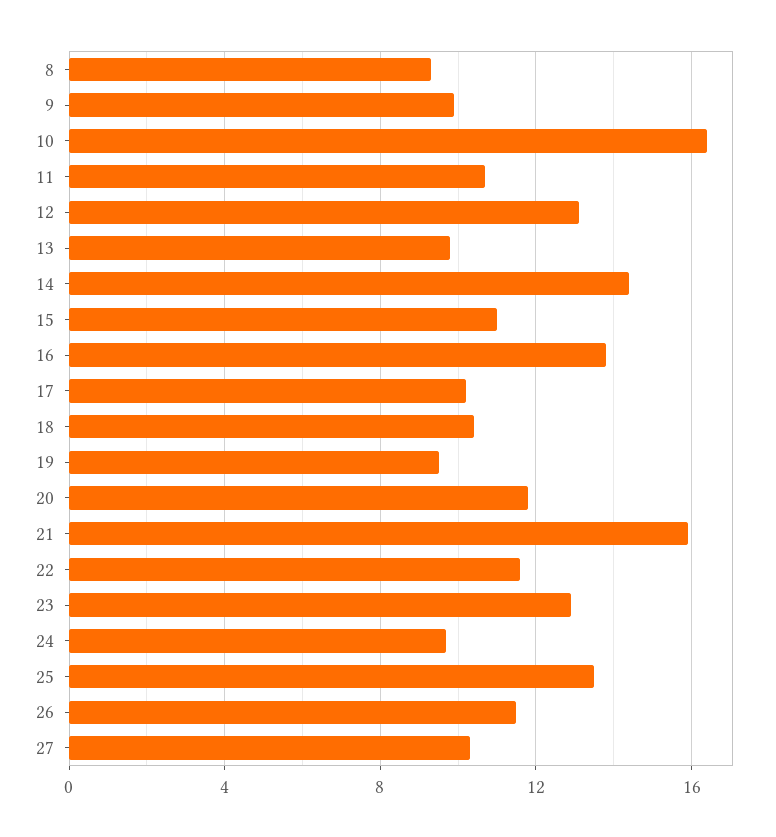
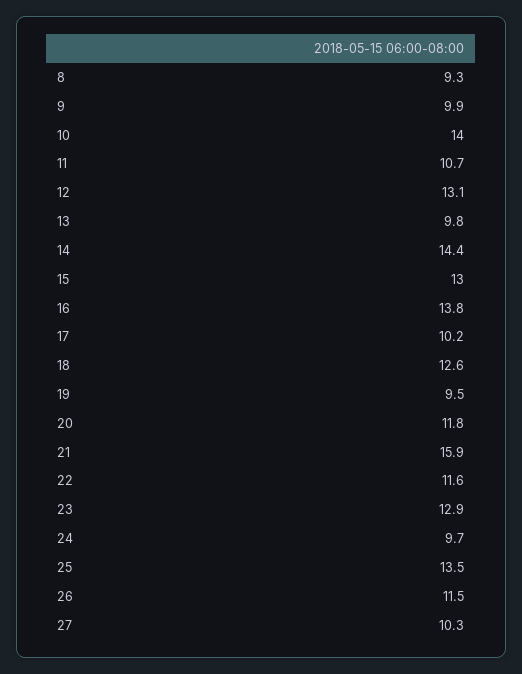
10: 16.5 -> 14
15: 11 -> 13
18: 10.5 -> 12.6

